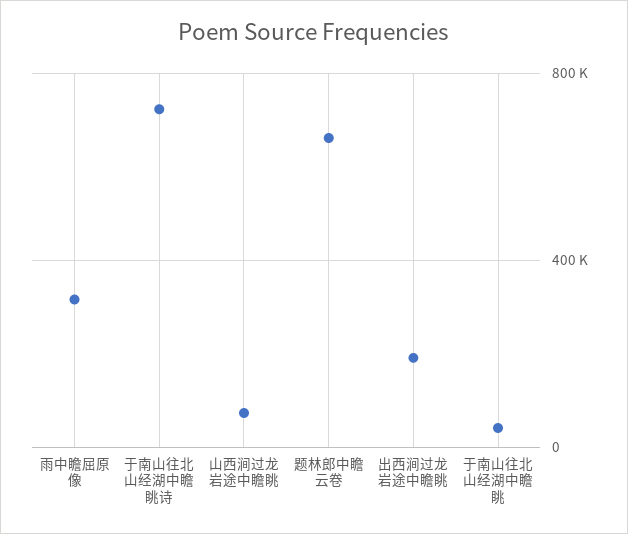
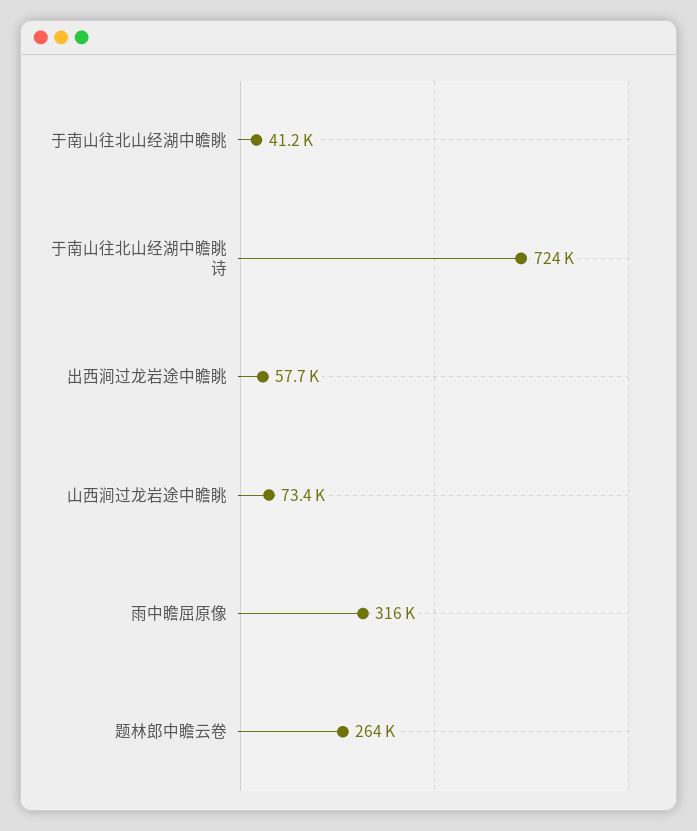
题林郎中瞻云卷: 650000 -> 264000
出西涧过龙岩途中瞻眺: 200000 -> 57700

